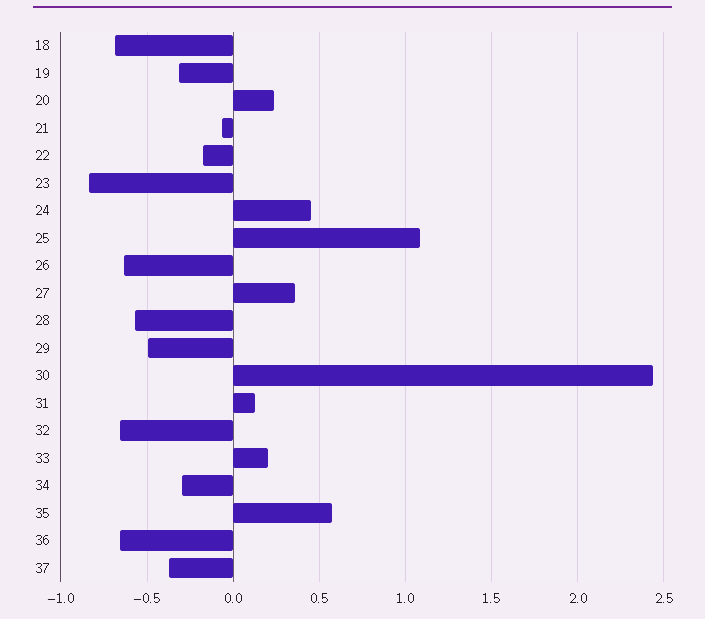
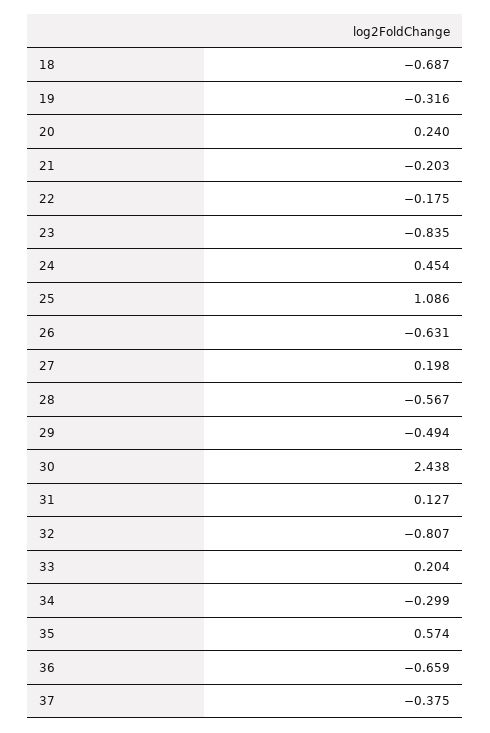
21: -0.05 -> -0.203
27: 0.35 -> 0.198
32: -0.65 -> -0.807

